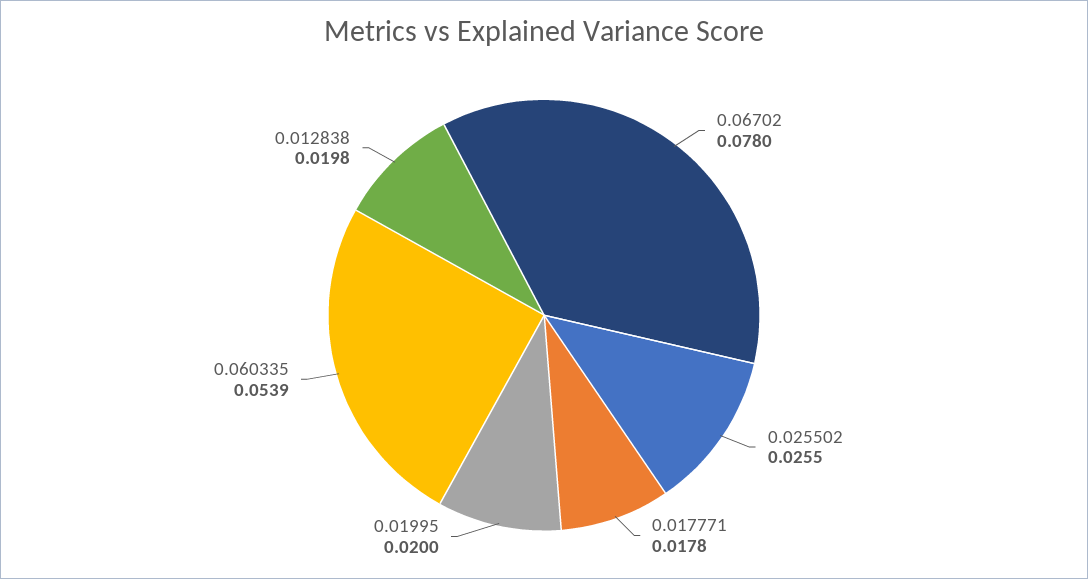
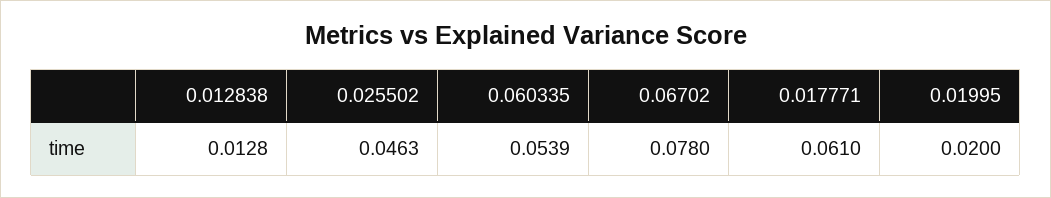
0.025502: 0.0255 -> 0.0463
0.017771: 0.0178 -> 0.061
0.012838: 0.0198 -> 0.0128

